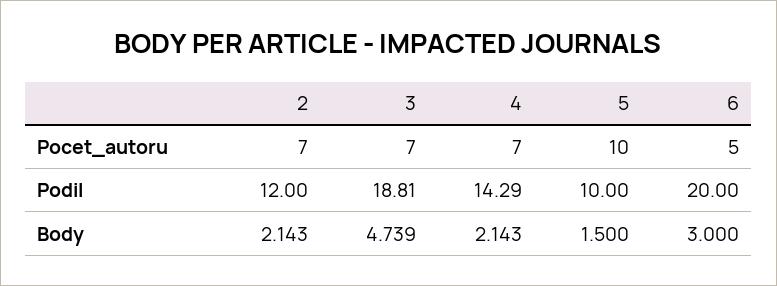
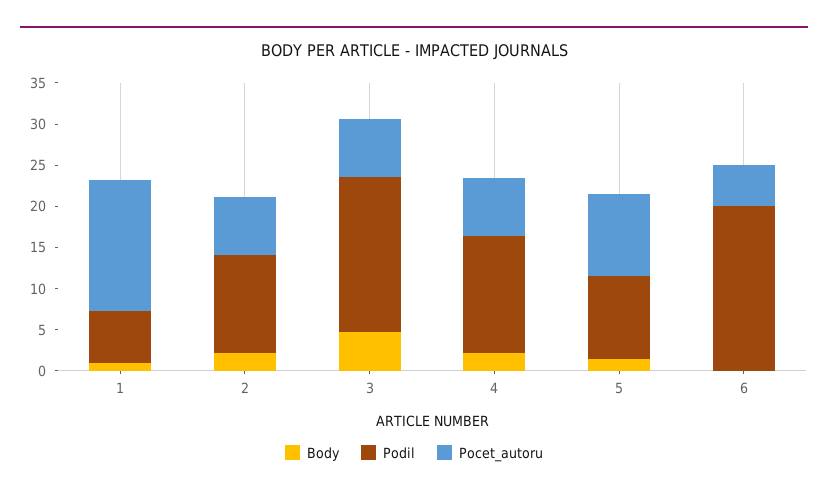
Body, 6: 3 -> 0
Body, 1: none -> 1
Podil, 1: none -> 6
Pocet_autoru, 1: none -> 16

